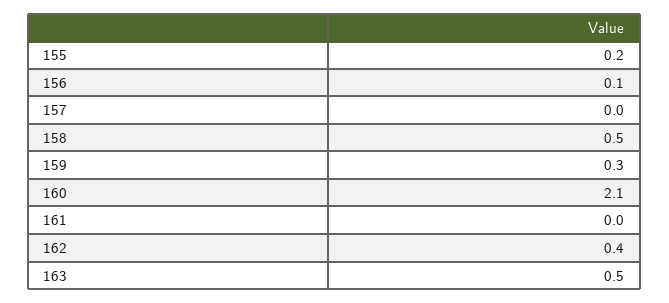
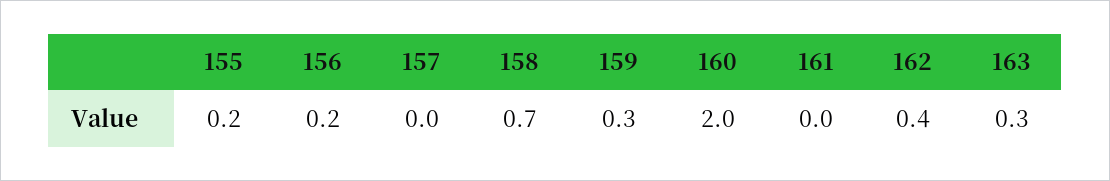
156: 0.1 -> 0.2
158: 0.5 -> 0.7
160: 2.1 -> 2
163: 0.5 -> 0.3

